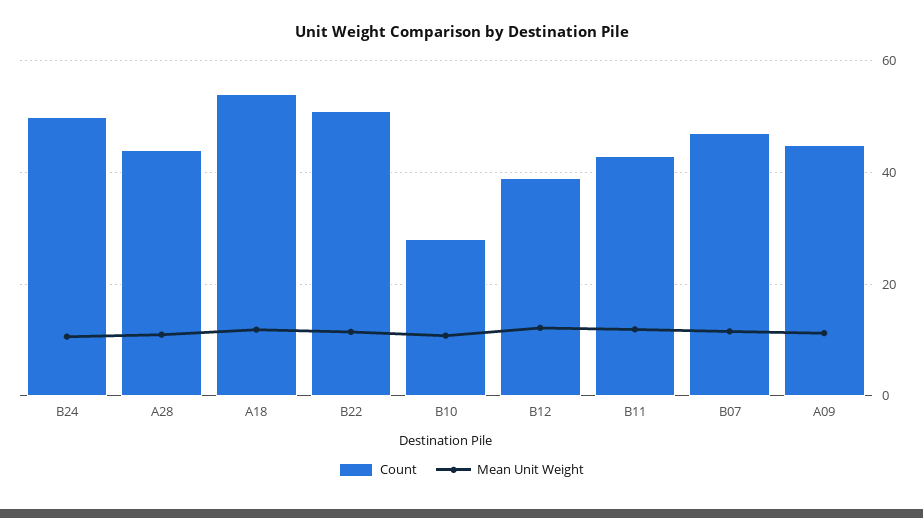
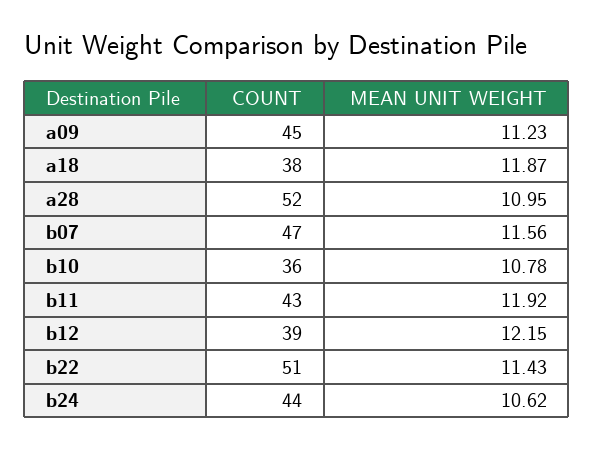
Count, B24: 50 -> 44
Count, A28: 44 -> 52
Count, A18: 54 -> 38
Count, B10: 28 -> 36

